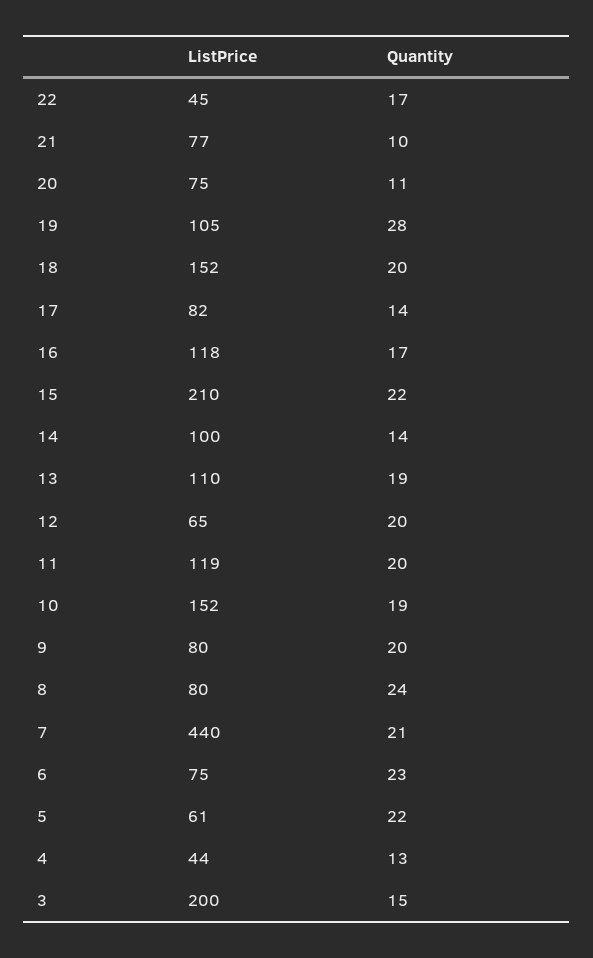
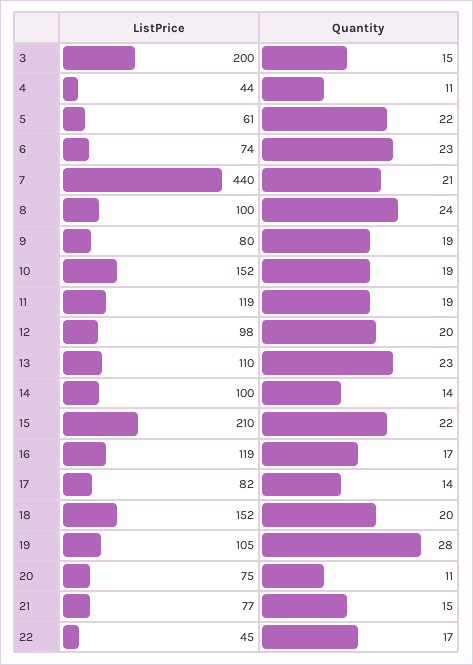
Quantity, 21: 10 -> 15
ListPrice, 16: 118 -> 119
Quantity, 13: 19 -> 23
ListPrice, 12: 65 -> 98
Quantity, 11: 20 -> 19
Quantity, 9: 20 -> 19
ListPrice, 8: 80 -> 100
ListPrice, 6: 75 -> 74
Quantity, 4: 13 -> 11

